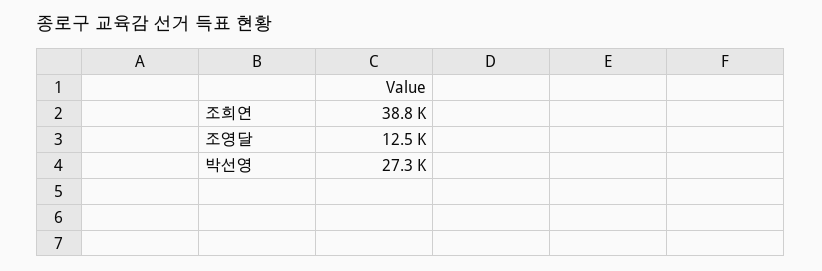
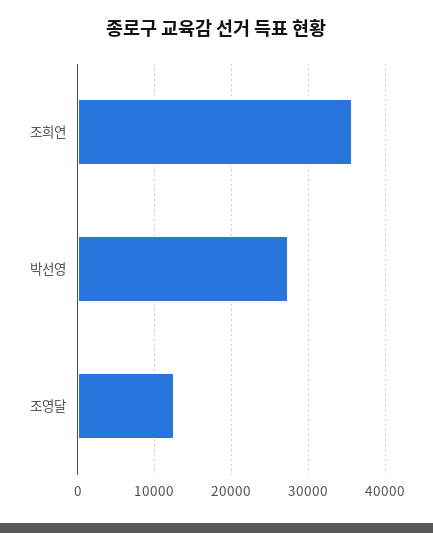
조희연: 38800 -> 36000

